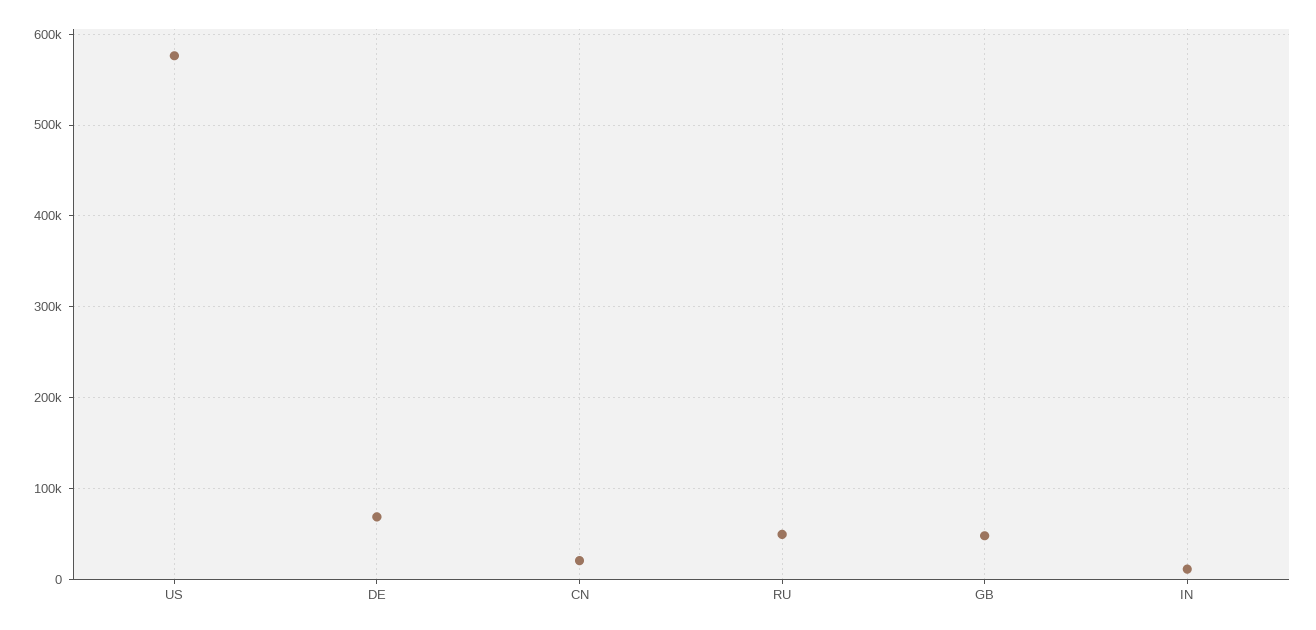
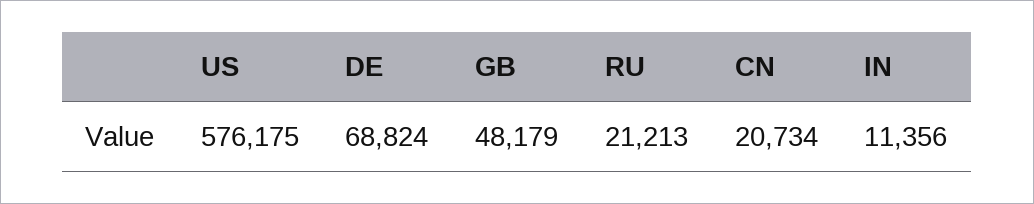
RU: 50000 -> 21213

